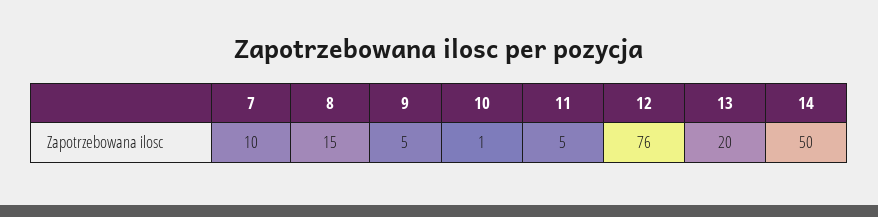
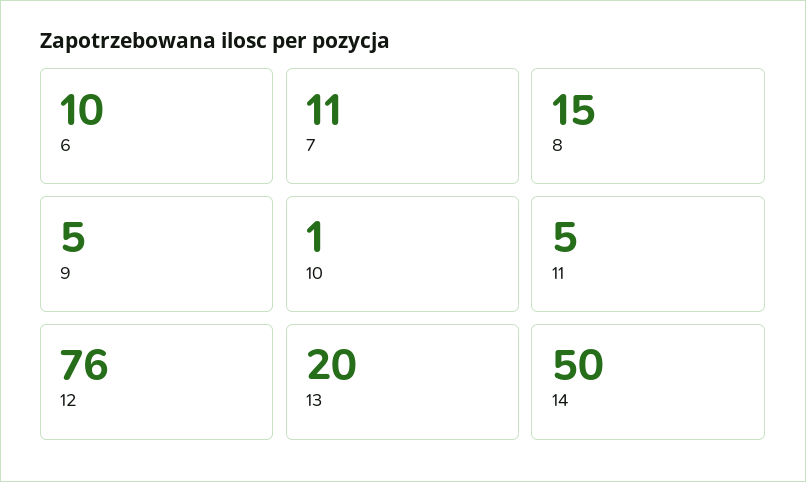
7: 10 -> 11
6: none -> 10

